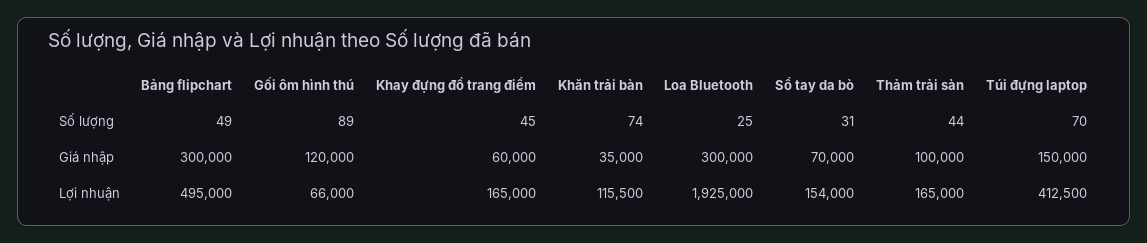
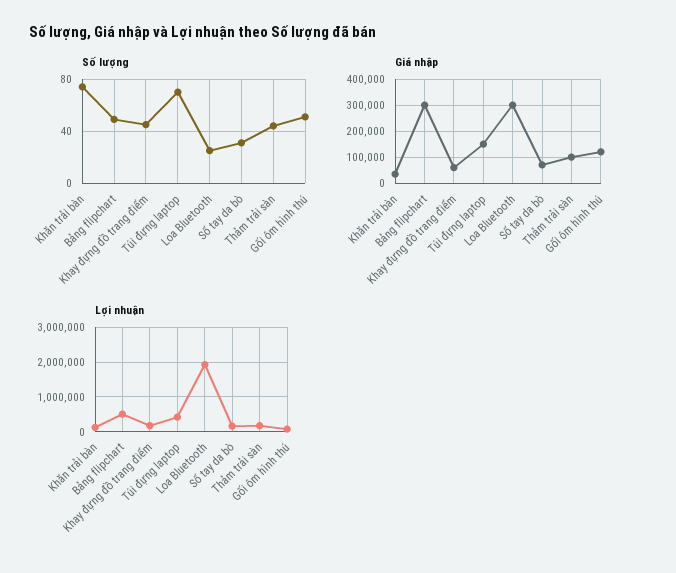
Số lượng, Gối ôm hình thú: 89 -> 50

